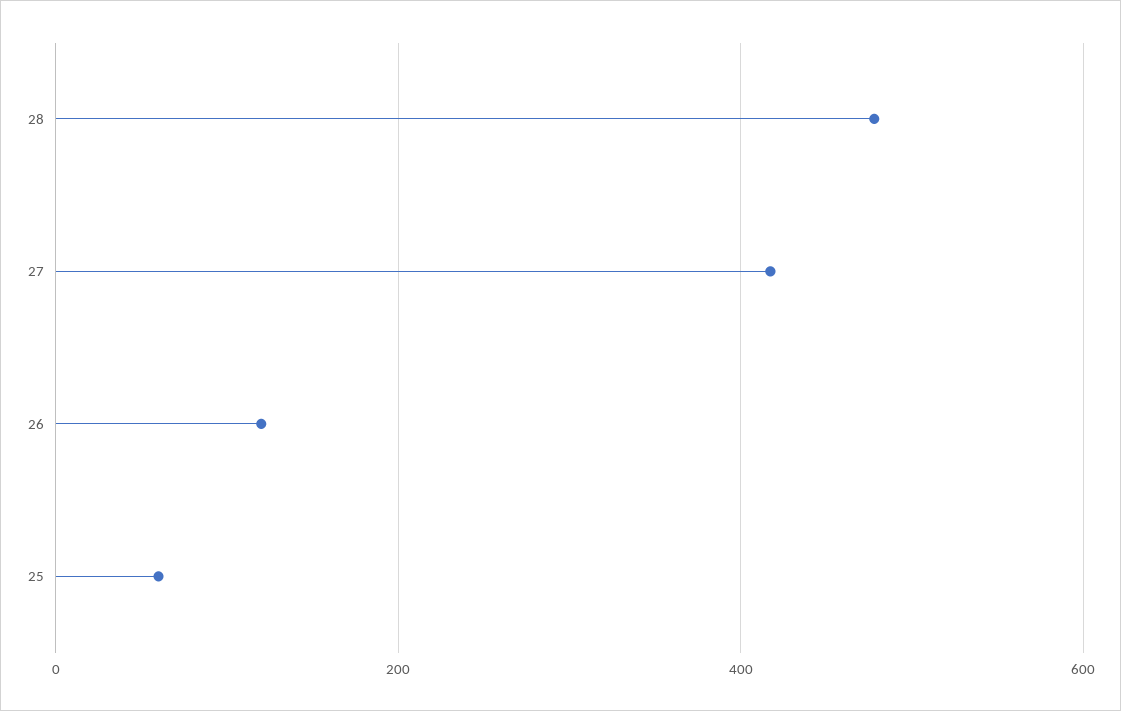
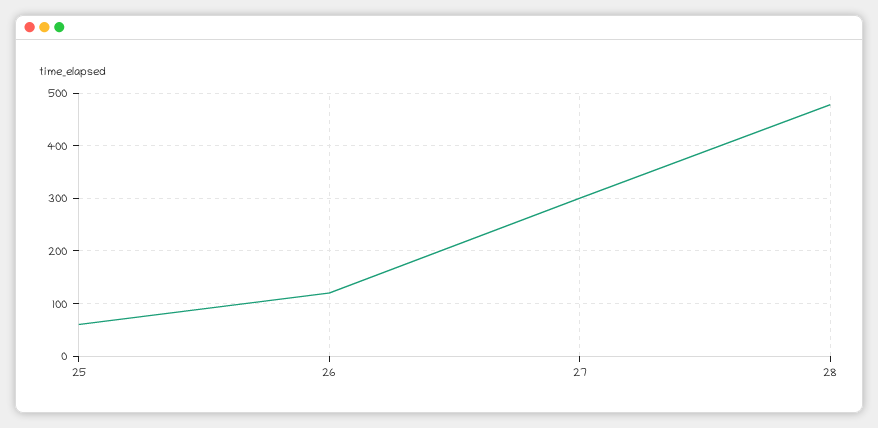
27: 420 -> 300

